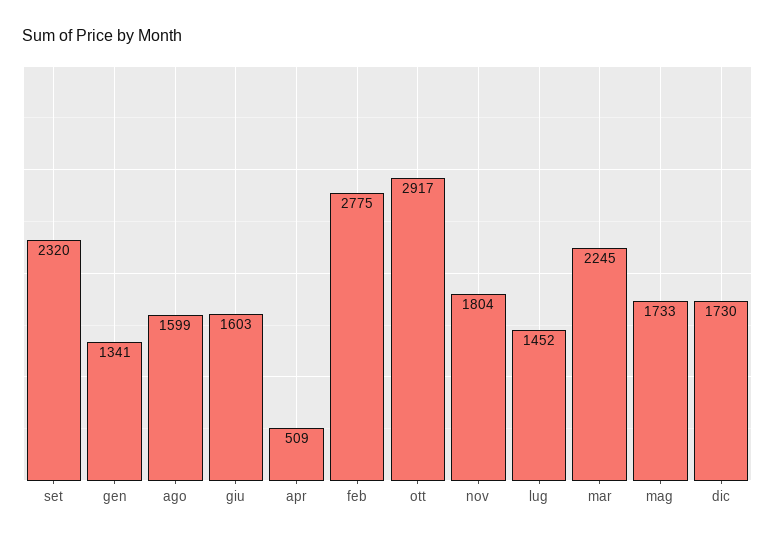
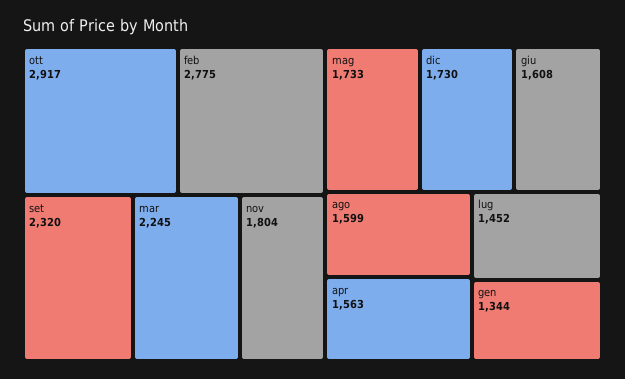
gen: 1341 -> 1344
giu: 1603 -> 1608
apr: 509 -> 1563

